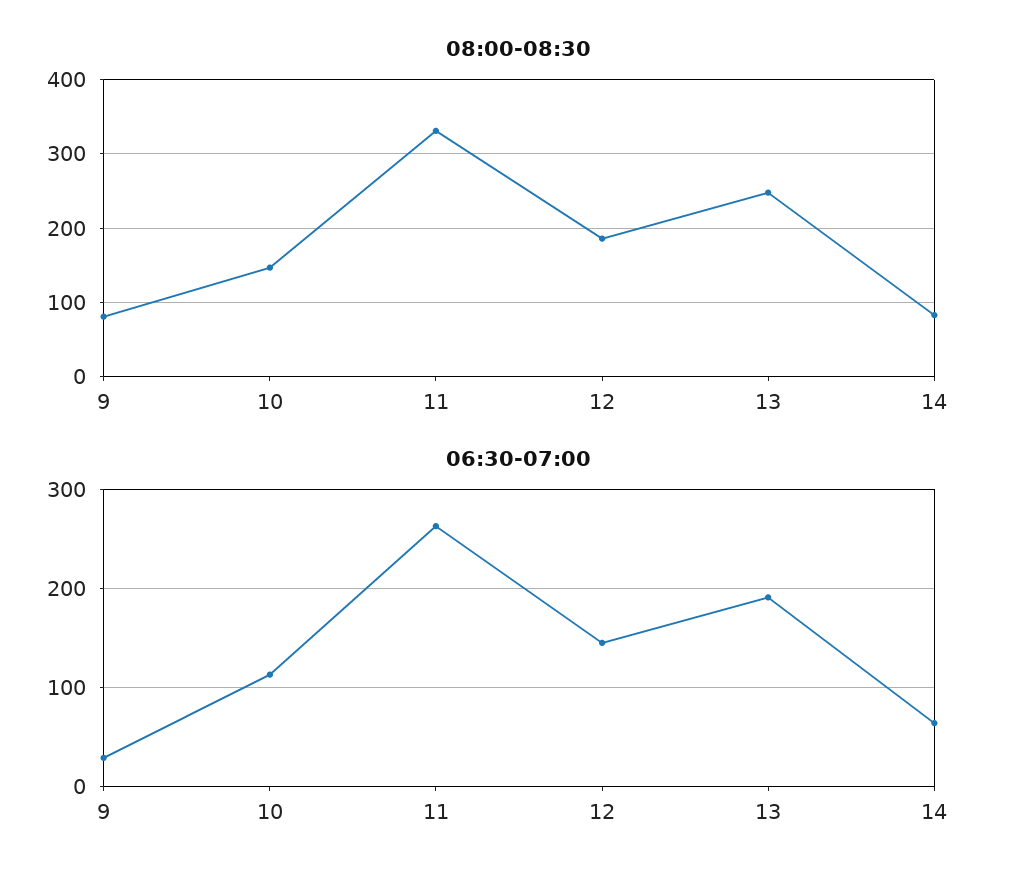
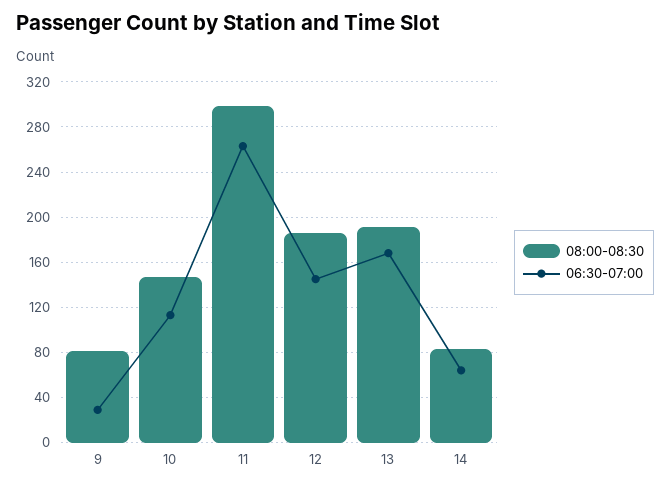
08:00-08:30, 11: 330 -> 300
08:00-08:30, 13: 250 -> 190
06:30-07:00, 13: 190 -> 170

